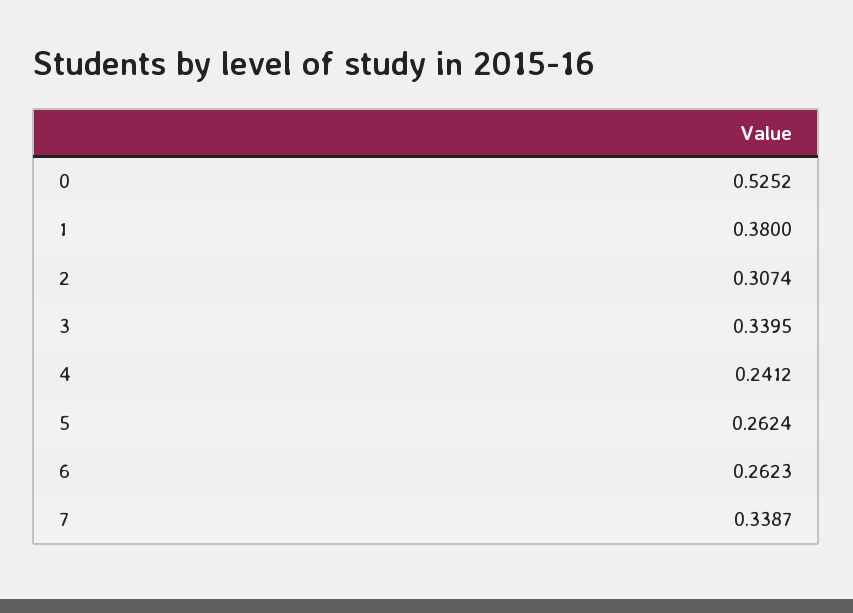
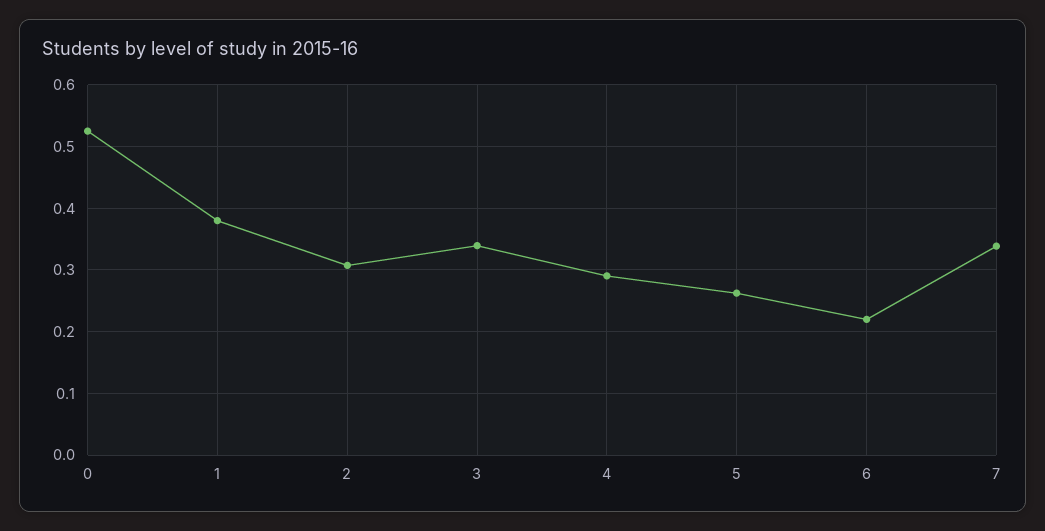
4: 0.2412 -> 0.29
6: 0.2623 -> 0.22

